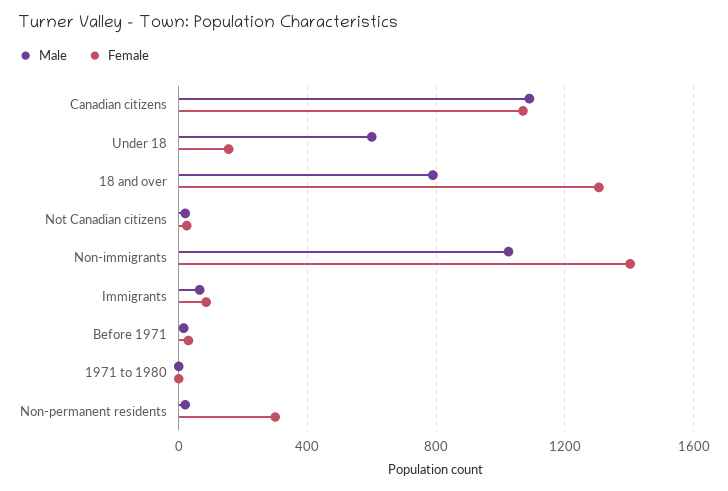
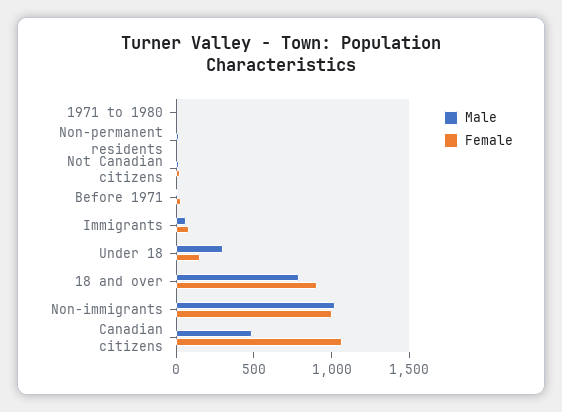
Male, Canadian citizens: 1100 -> 500
Male, Under 18: 600 -> 300
Female, 18 and over: 1300 -> 900
Female, Non-immigrants: 1400 -> 1000
Female, Non-permanent residents: 300 -> 0

